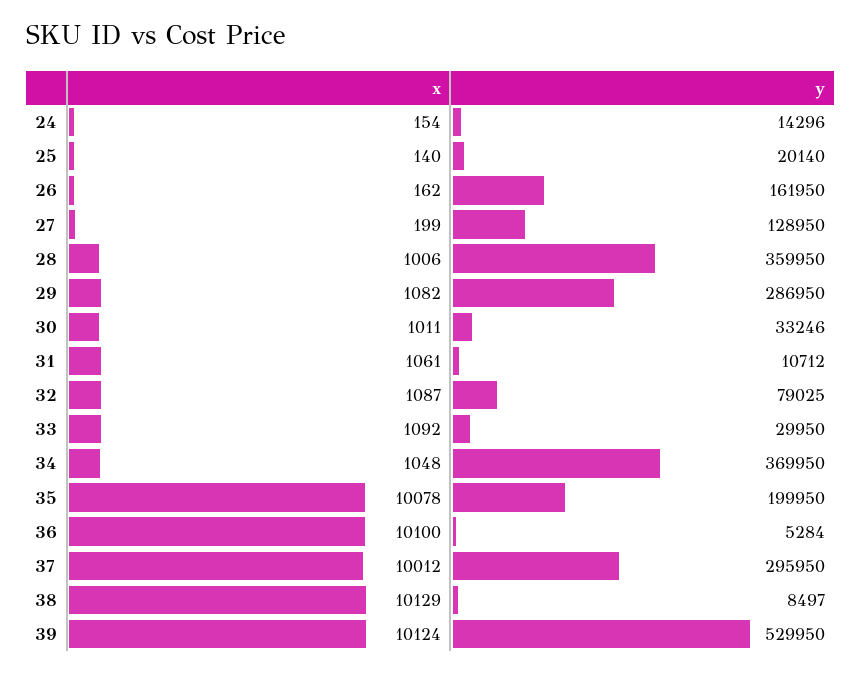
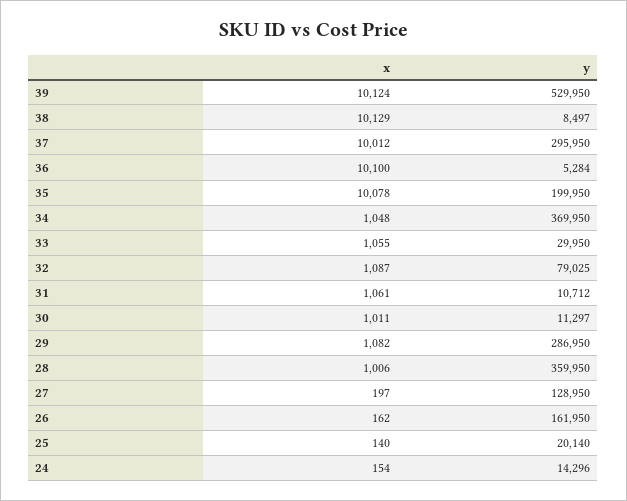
x, 27: 199 -> 197
y, 30: 33246 -> 11297
x, 33: 1092 -> 1055

